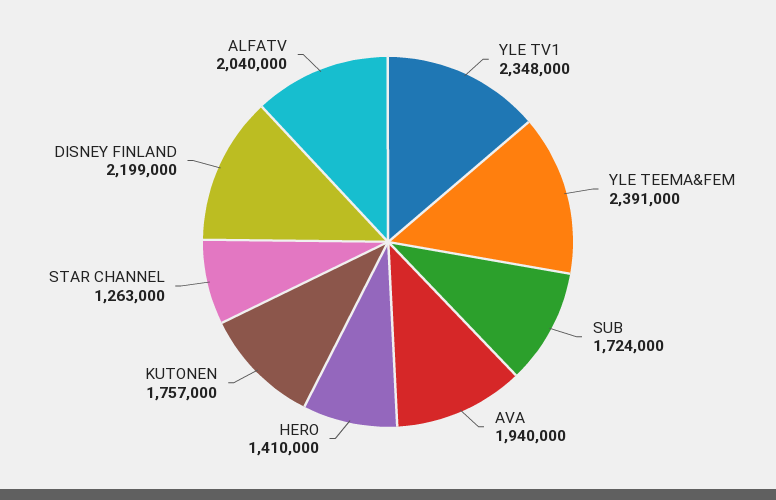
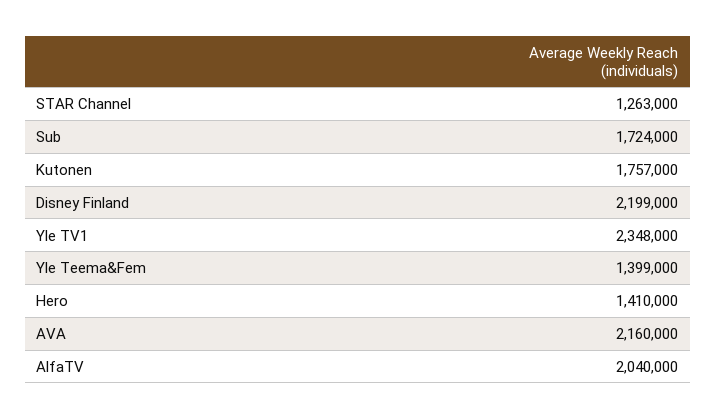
YLE TEEMA&FEM: 2391000 -> 1399000
AVA: 1940000 -> 2160000

